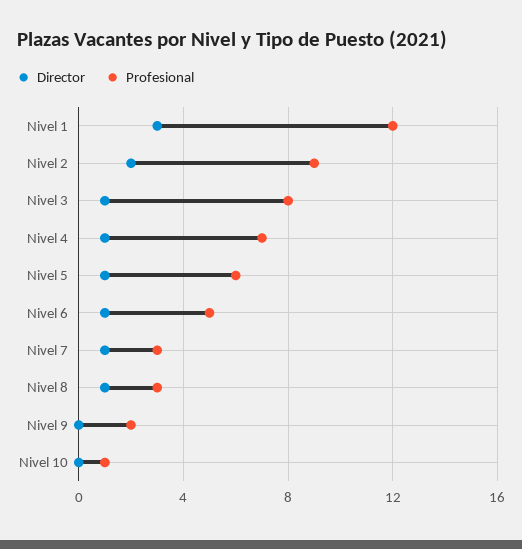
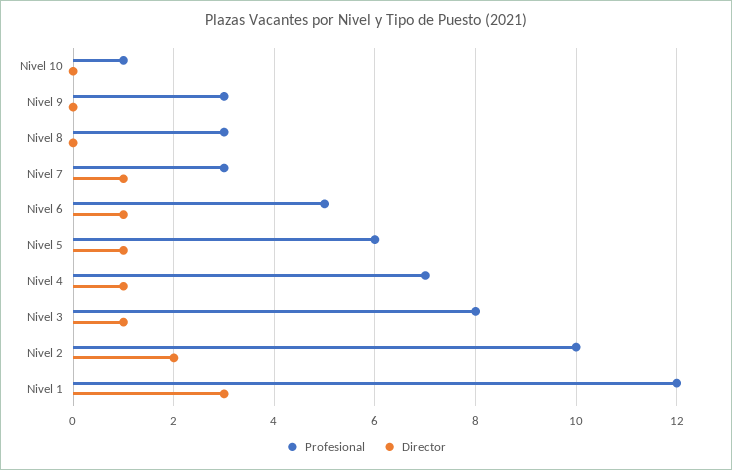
Profesional, Nivel 2: 9 -> 10
Director, Nivel 8: 1 -> 0
Profesional, Nivel 9: 2 -> 3

